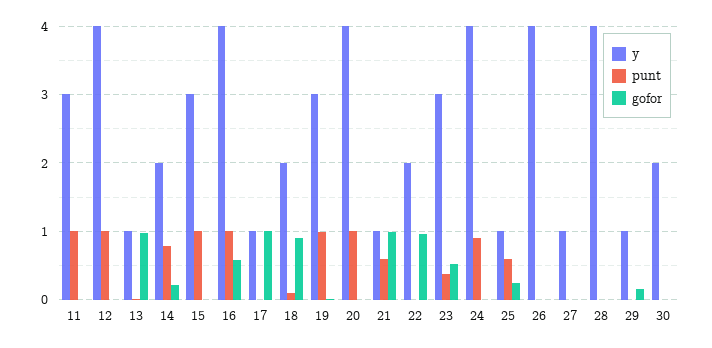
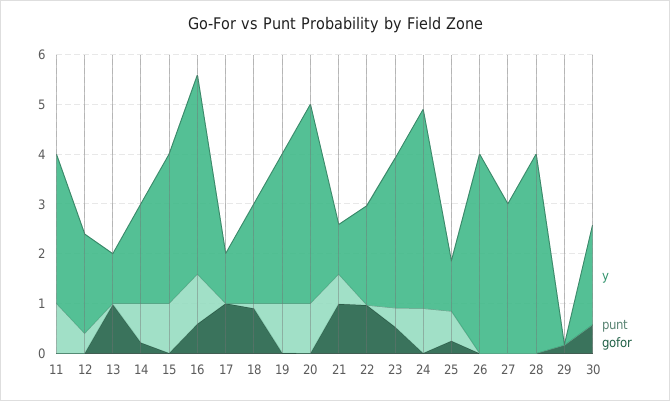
y, 12: 4 -> 2
punt, 12: 1 -> 0.4
y, 27: 1 -> 3
y, 29: 1 -> 0
gofor, 30: 0 -> 0.6

